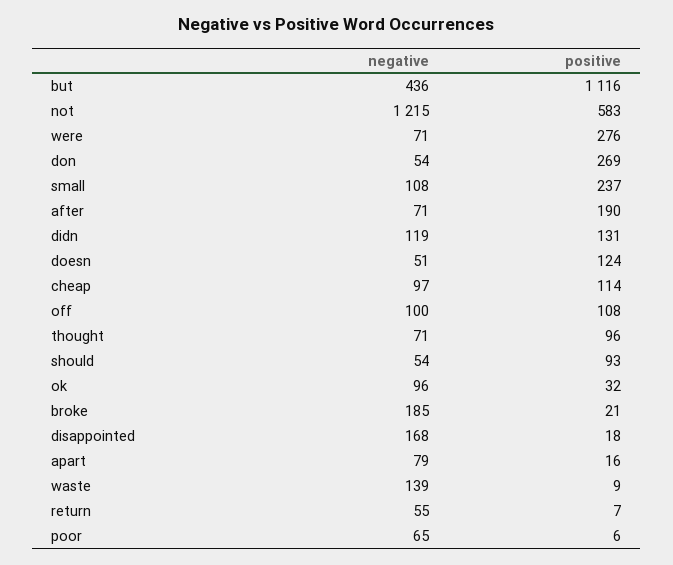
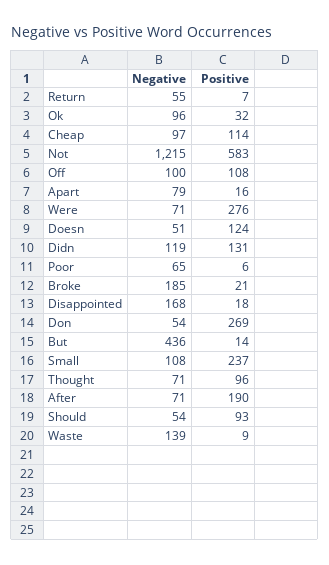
positive, but: 1116 -> 14

